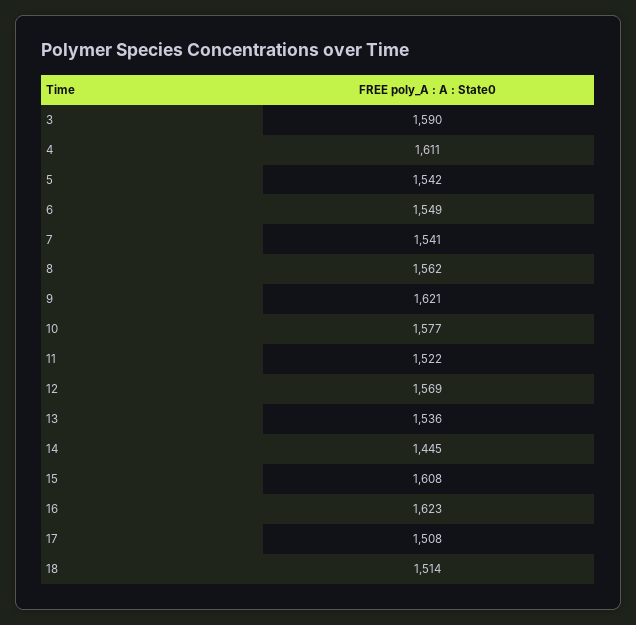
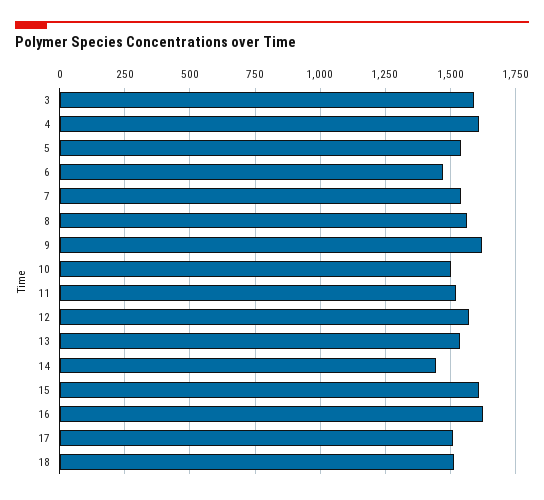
6: 1549 -> 1475
10: 1577 -> 1500

